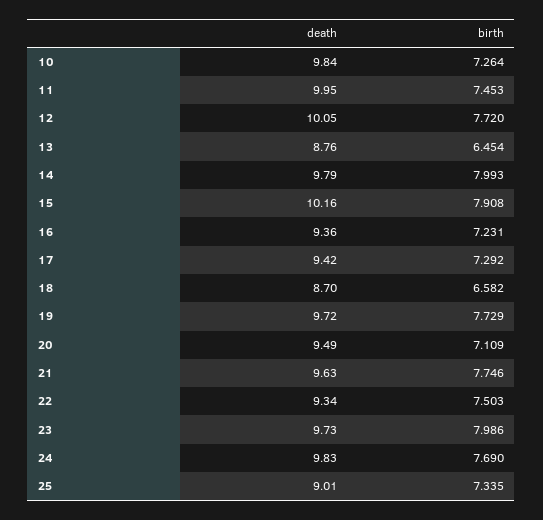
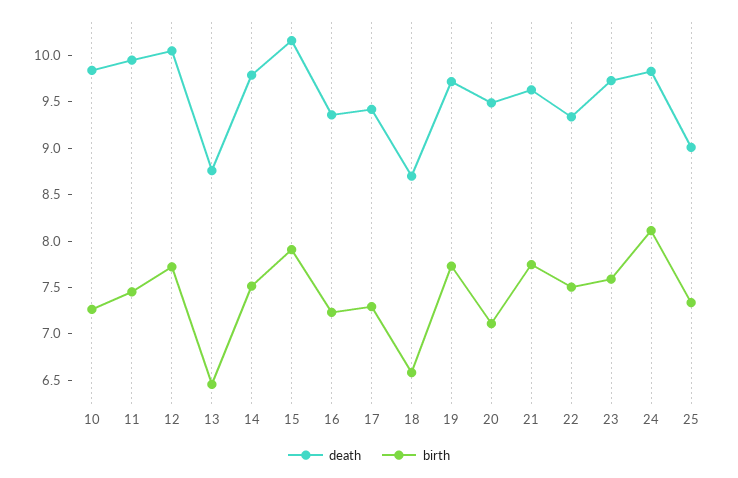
birth, 14: 7.993 -> 7.5
birth, 23: 7.986 -> 7.6
birth, 24: 7.69 -> 8.1

